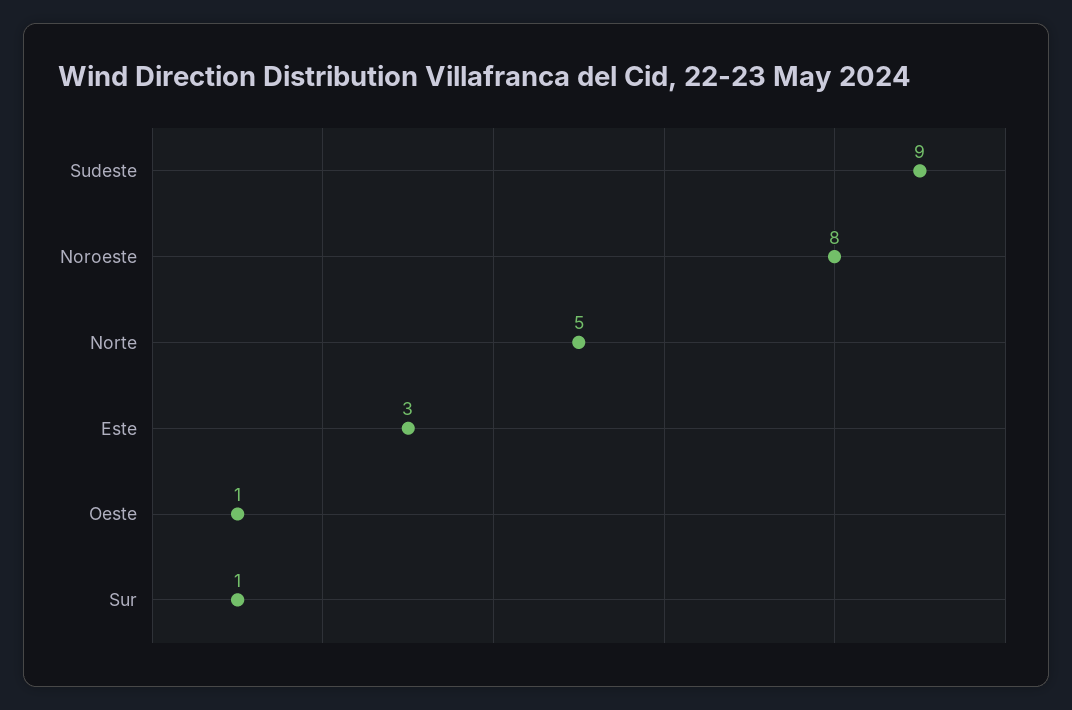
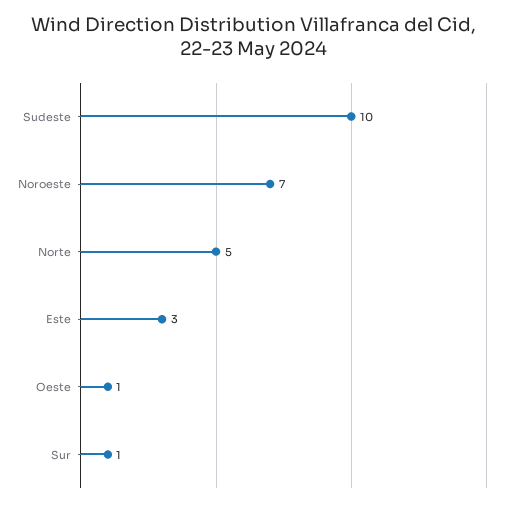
Sudeste: 9 -> 10
Noroeste: 8 -> 7

